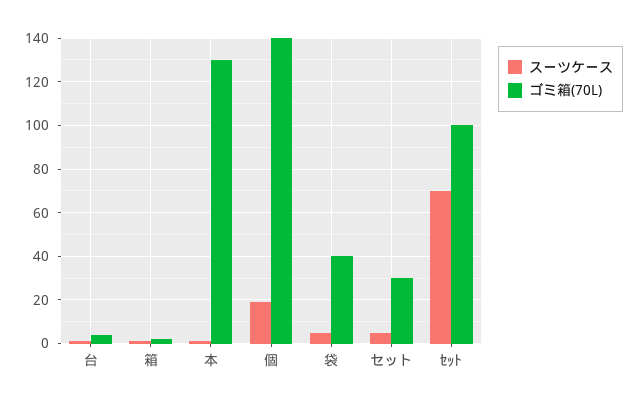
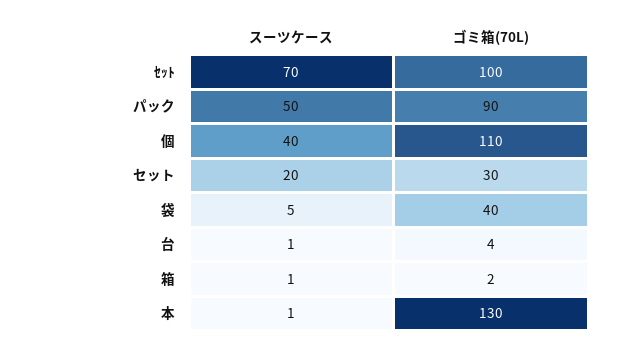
スーツケース, 個: 20 -> 40
ゴミ箱(70L), 個: 140 -> 110
スーツケース, セット: 5 -> 20
スーツケース, パック: none -> 50
ゴミ箱(70L), パック: none -> 90

